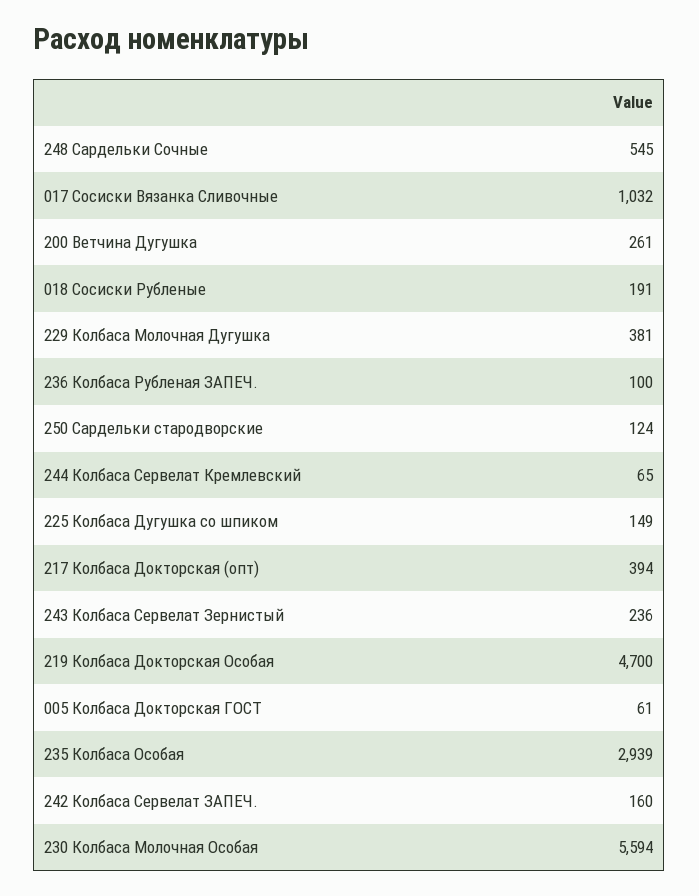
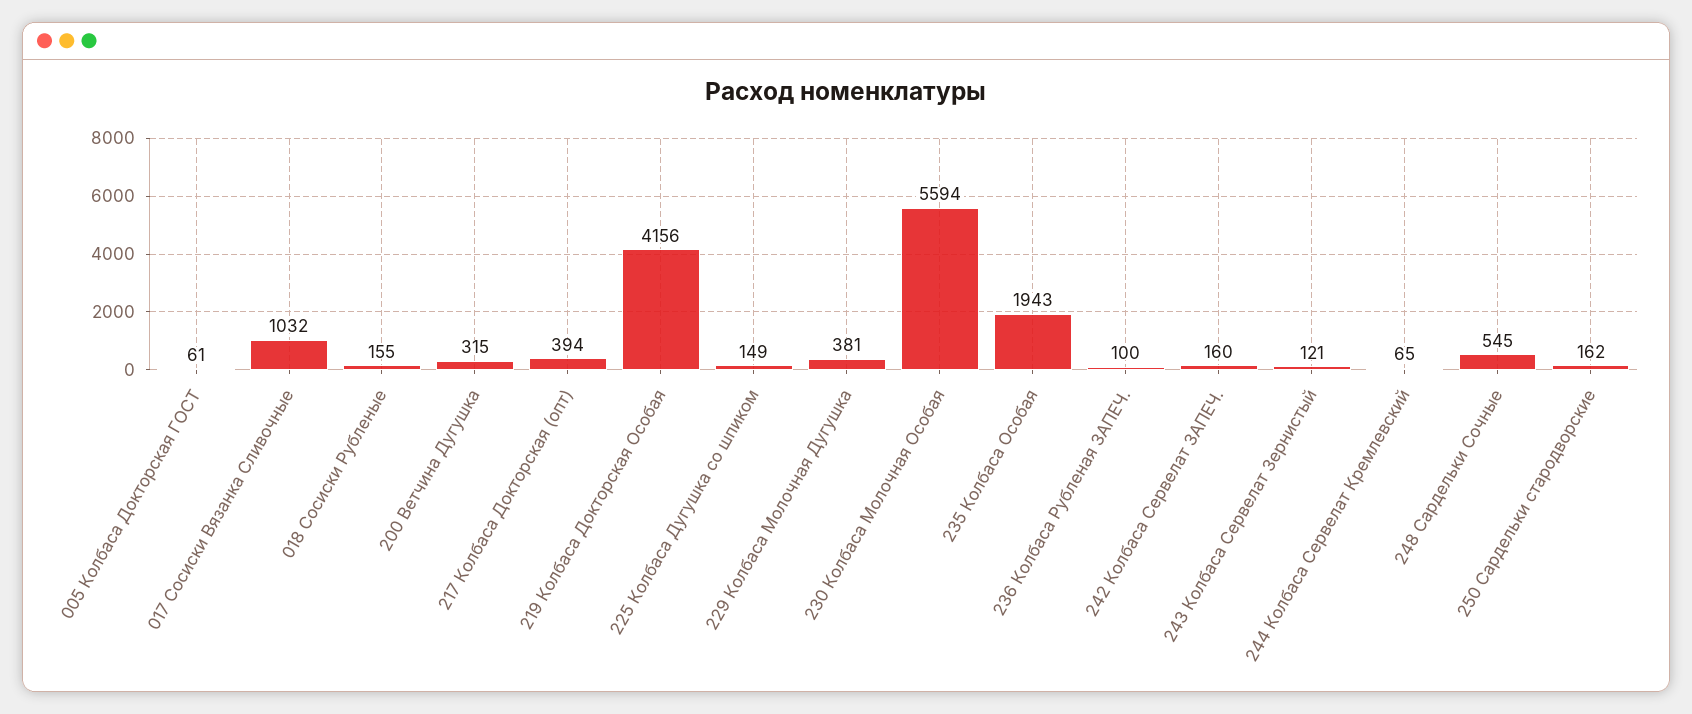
200 Ветчина Дугушка: 261 -> 315
018 Сосиски Рубленые: 191 -> 155
250 Сардельки стародворские: 124 -> 162
243 Колбаса Сервелат Зернистый: 236 -> 121
219 Колбаса Докторская Особая: 4700 -> 4156
235 Колбаса Особая: 2939 -> 1943

